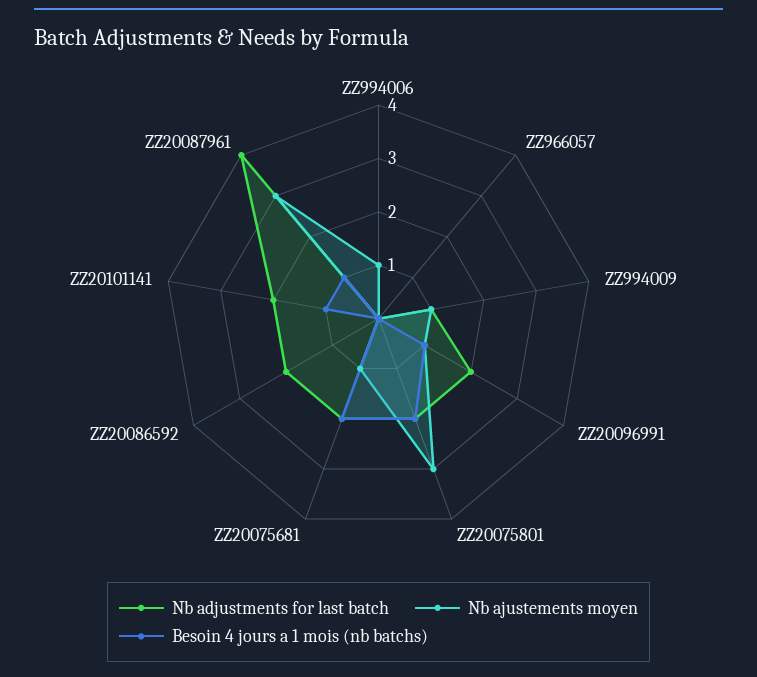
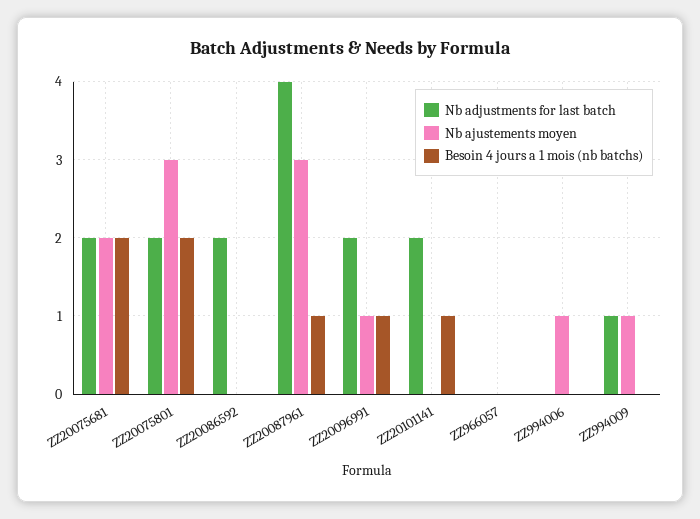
Nb ajustements moyen, ZZ20075681: 1 -> 2

